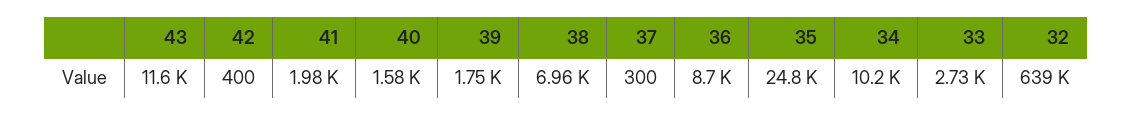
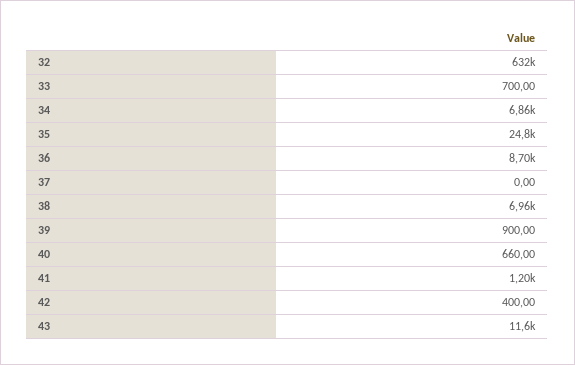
41: 1980 -> 1200
40: 1580 -> 660
39: 1750 -> 900
37: 300 -> 0
34: 10200 -> 6860
33: 2730 -> 700
32: 639000 -> 632000

